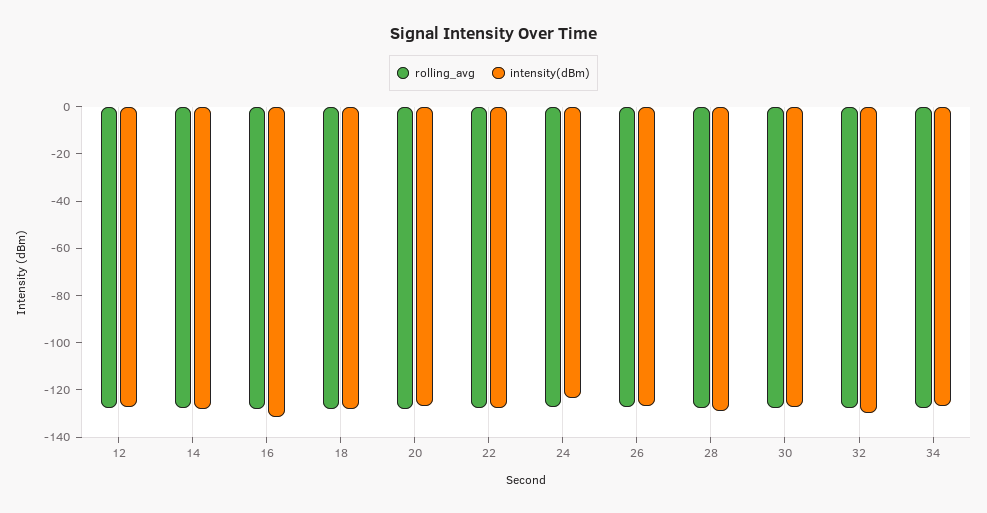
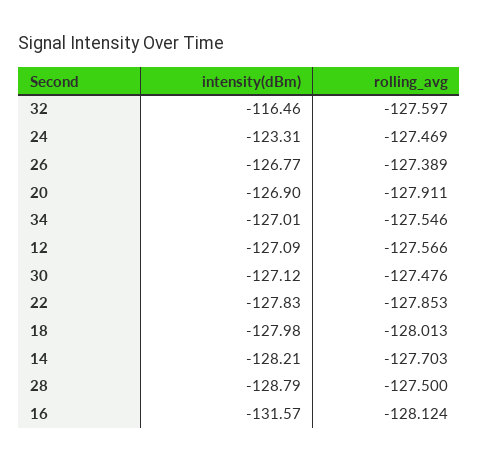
intensity(dBm), 32: -130 -> -116.46

